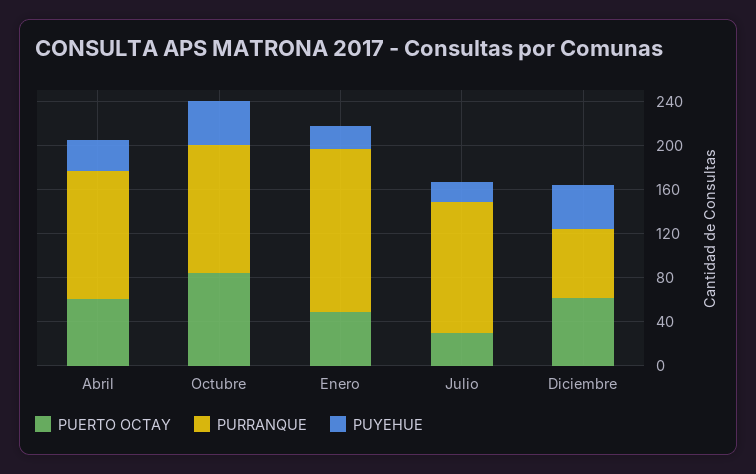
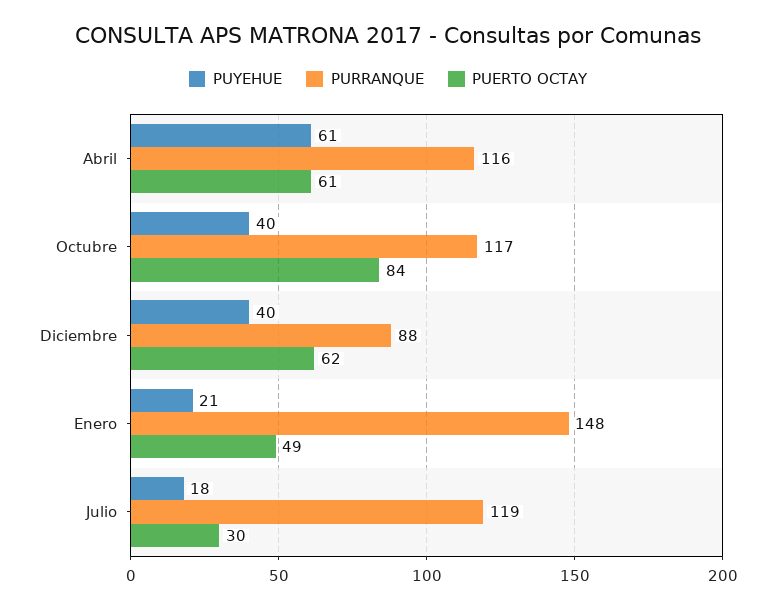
PUYEHUE, Abril: 30 -> 61
PURRANQUE, Diciembre: 60 -> 88

